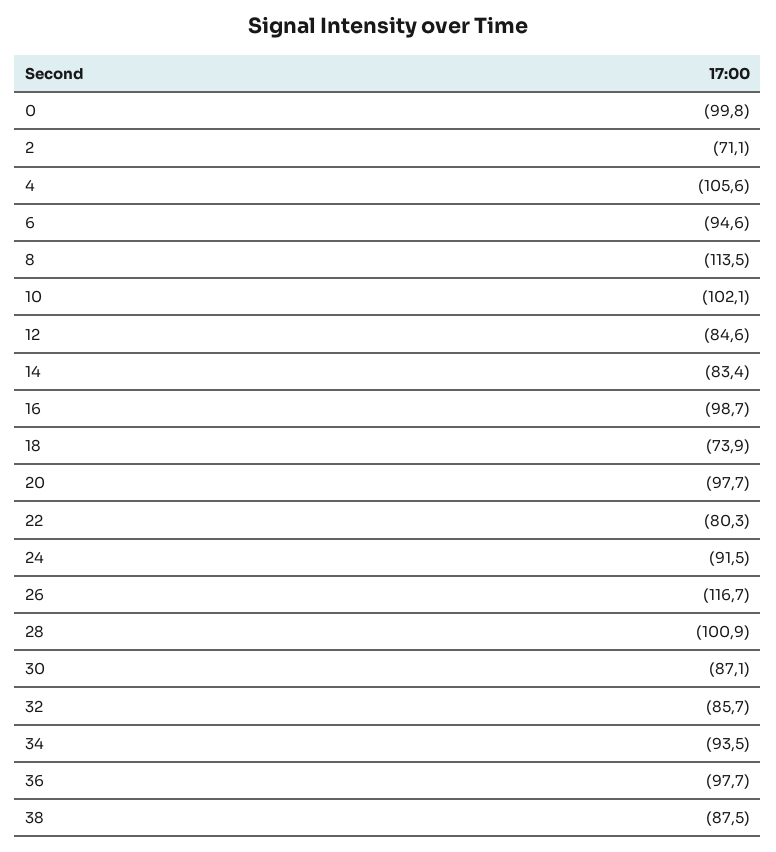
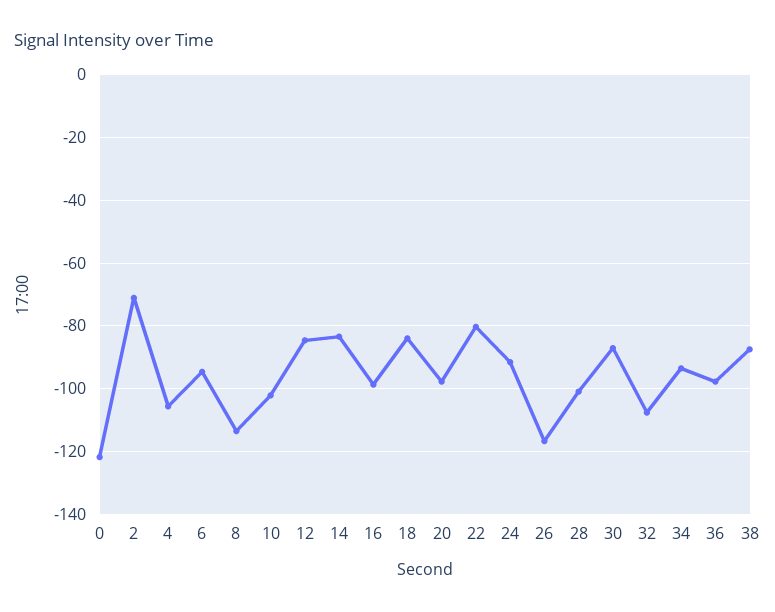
0: -99.8 -> -122
18: -73.9 -> -84
32: -85.7 -> -108

